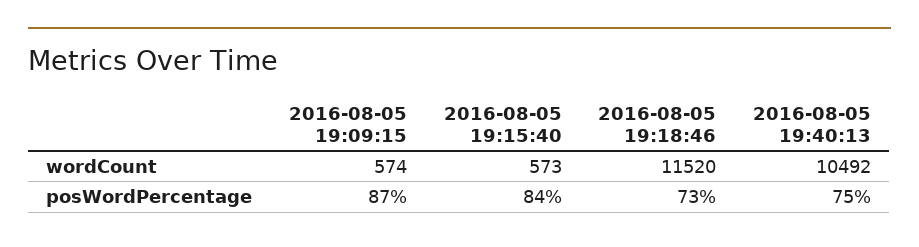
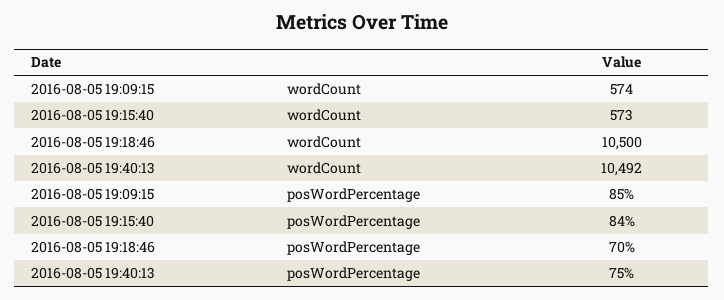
2016-08-05 19:18:46, wordCount: 11520 -> 10500
2016-08-05 19:09:15, posWordPercentage: 87 -> 85
2016-08-05 19:18:46, posWordPercentage: 73 -> 70

